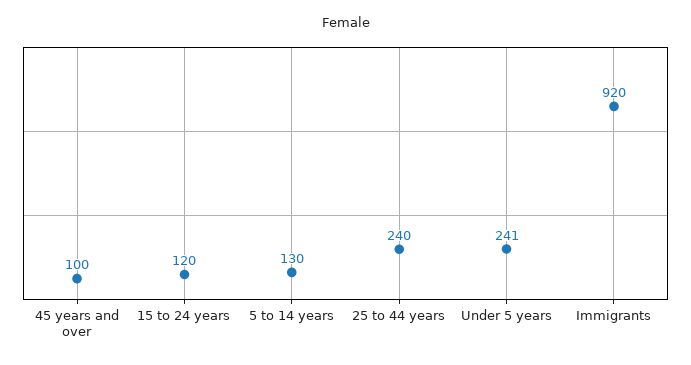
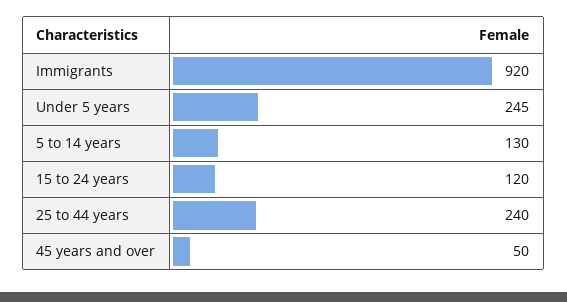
45 years and over: 100 -> 50
Under 5 years: 241 -> 245

